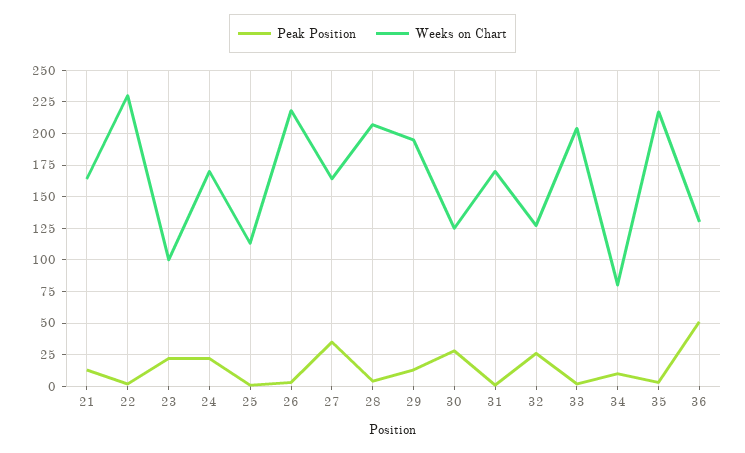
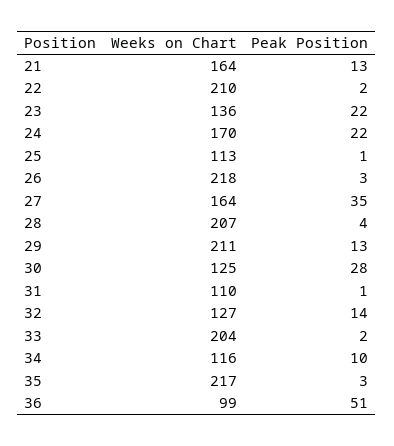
Weeks on Chart, 22: 230 -> 210
Weeks on Chart, 23: 100 -> 136
Weeks on Chart, 29: 195 -> 211
Weeks on Chart, 31: 170 -> 110
Peak Position, 32: 25 -> 14
Weeks on Chart, 34: 80 -> 116
Weeks on Chart, 36: 130 -> 99

